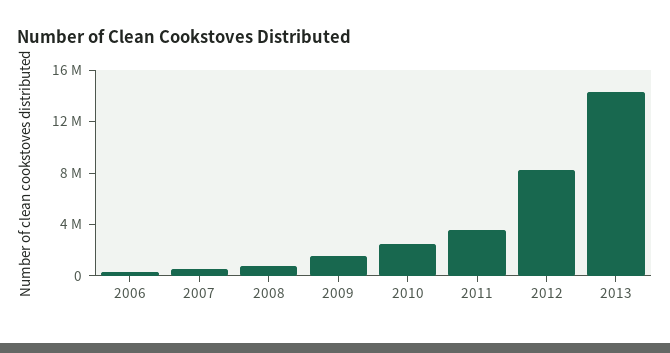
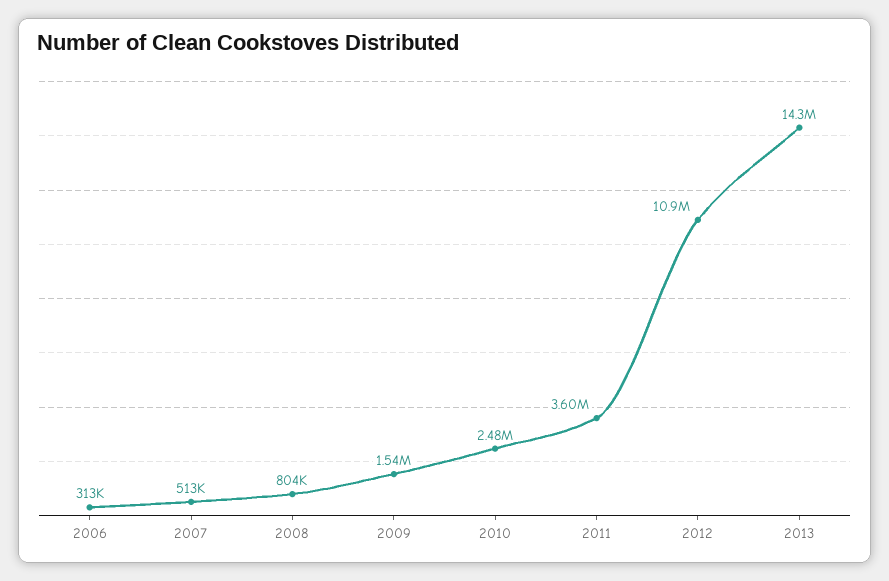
2012: 8000000 -> 10900000

